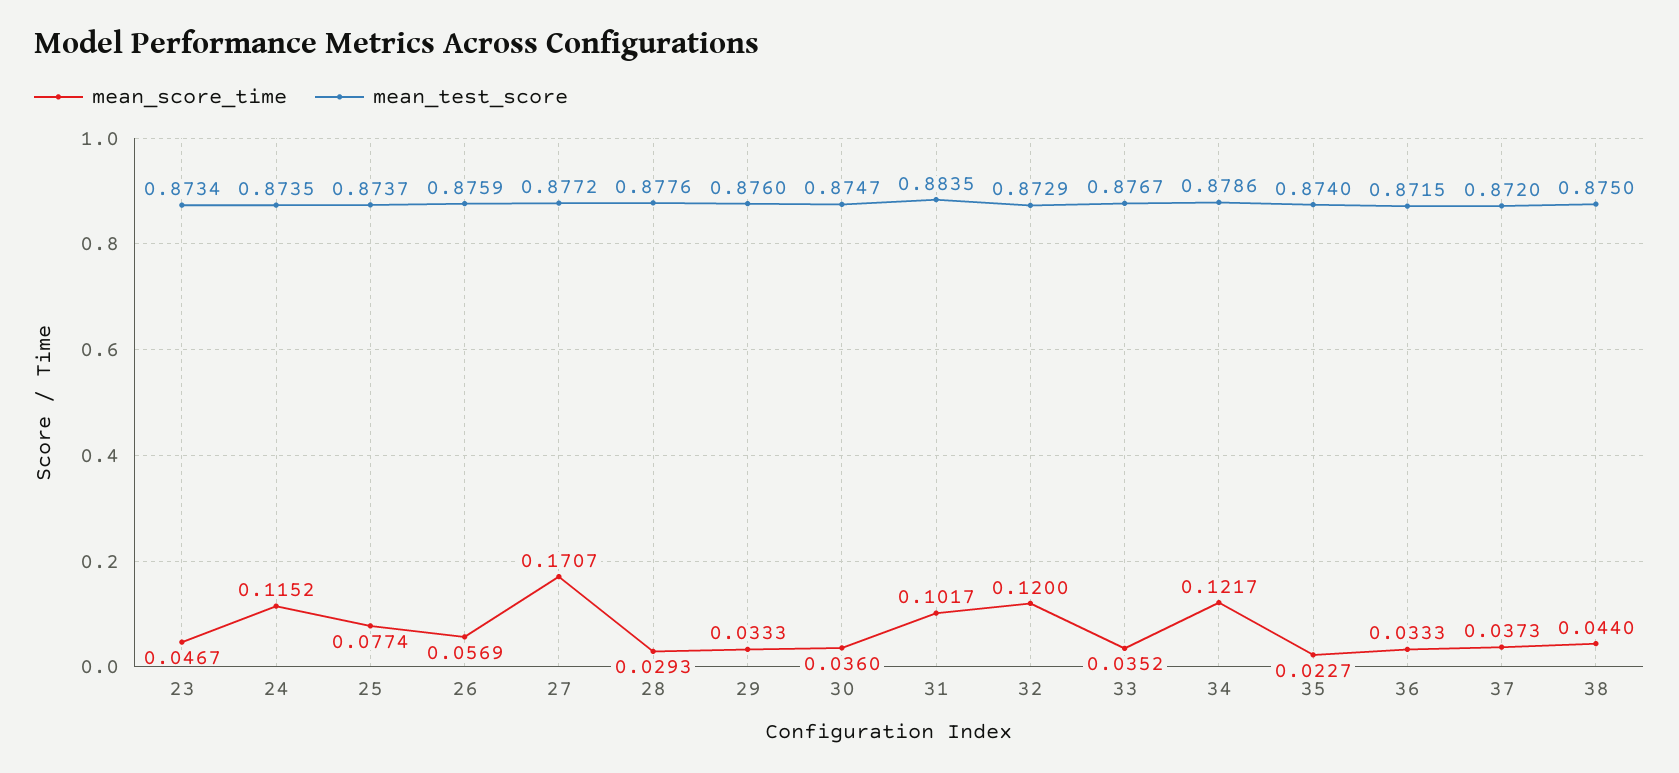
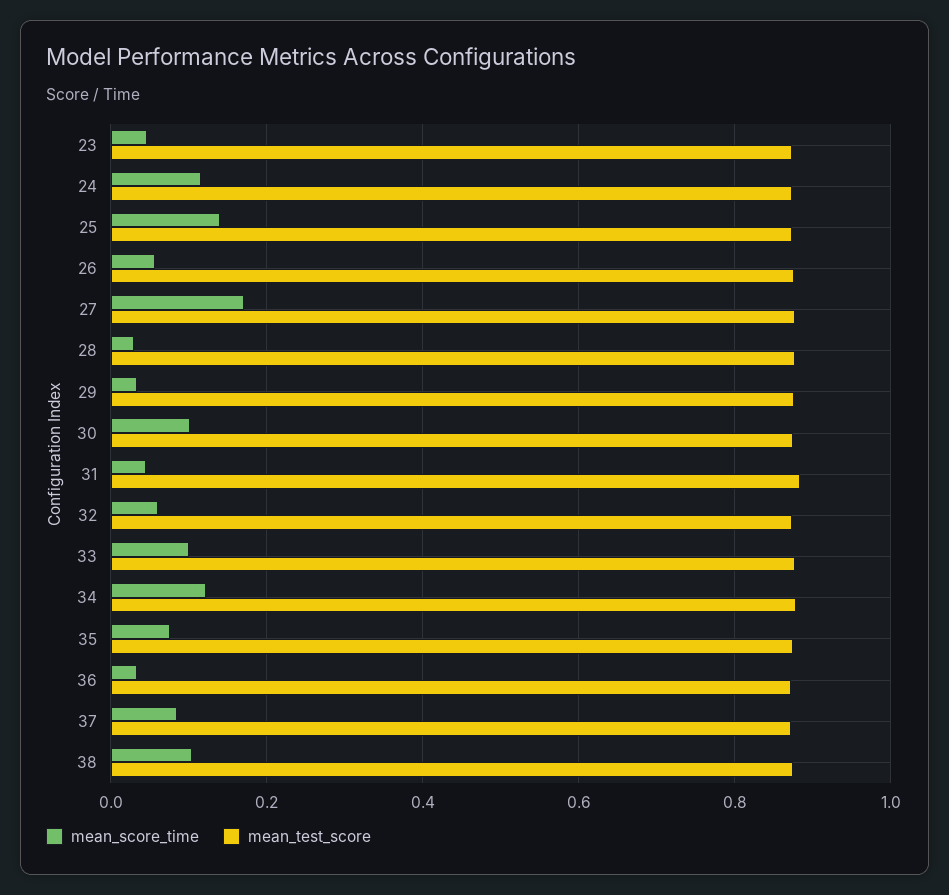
mean_score_time, 25: 0.0774 -> 0.14
mean_score_time, 30: 0.036 -> 0.1
mean_score_time, 31: 0.1017 -> 0.04
mean_score_time, 32: 0.12 -> 0.06
mean_score_time, 33: 0.0352 -> 0.1
mean_score_time, 35: 0.0227 -> 0.08
mean_score_time, 37: 0.0373 -> 0.08
mean_score_time, 38: 0.044 -> 0.1

